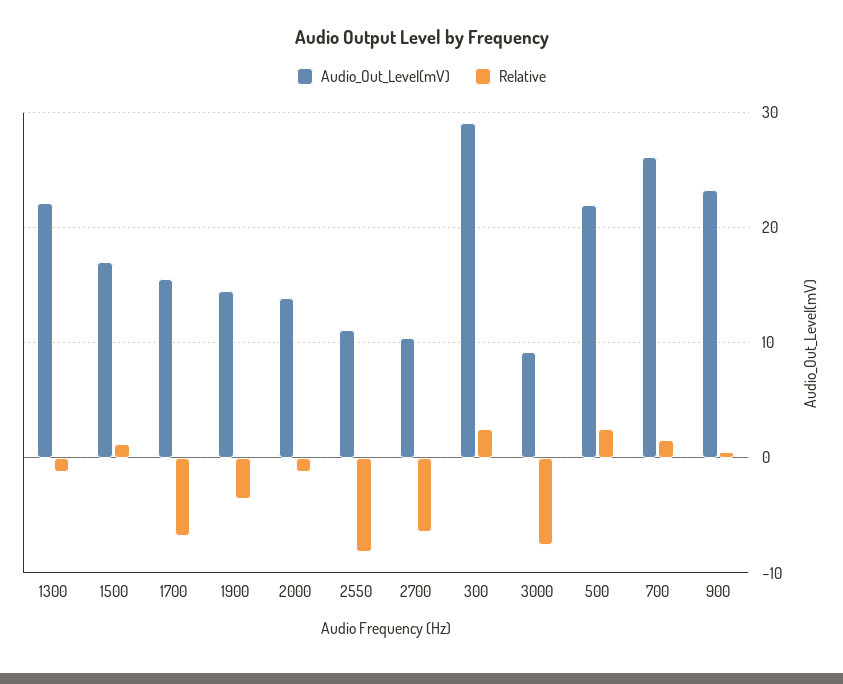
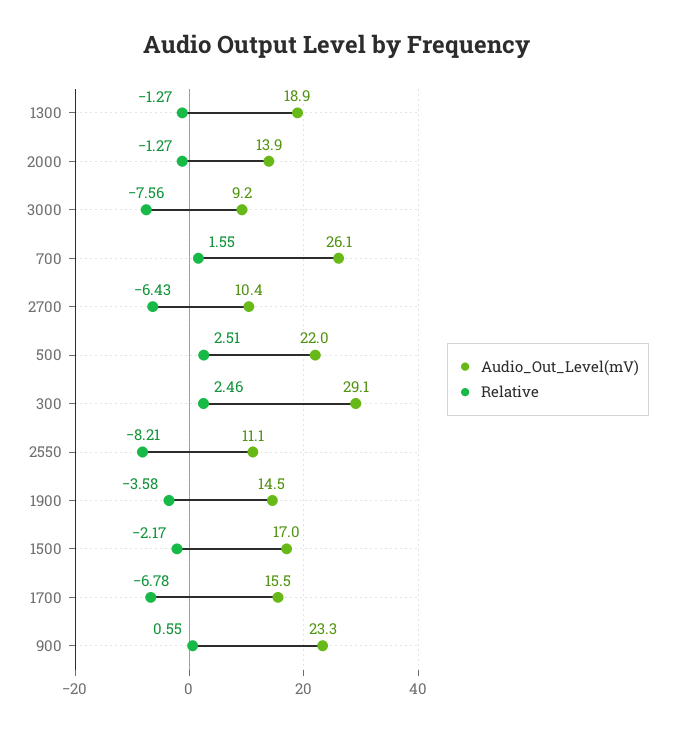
Audio_Out_Level(mV), 1300: 22 -> 18.9
Relative, 1500: 1 -> -2.17

